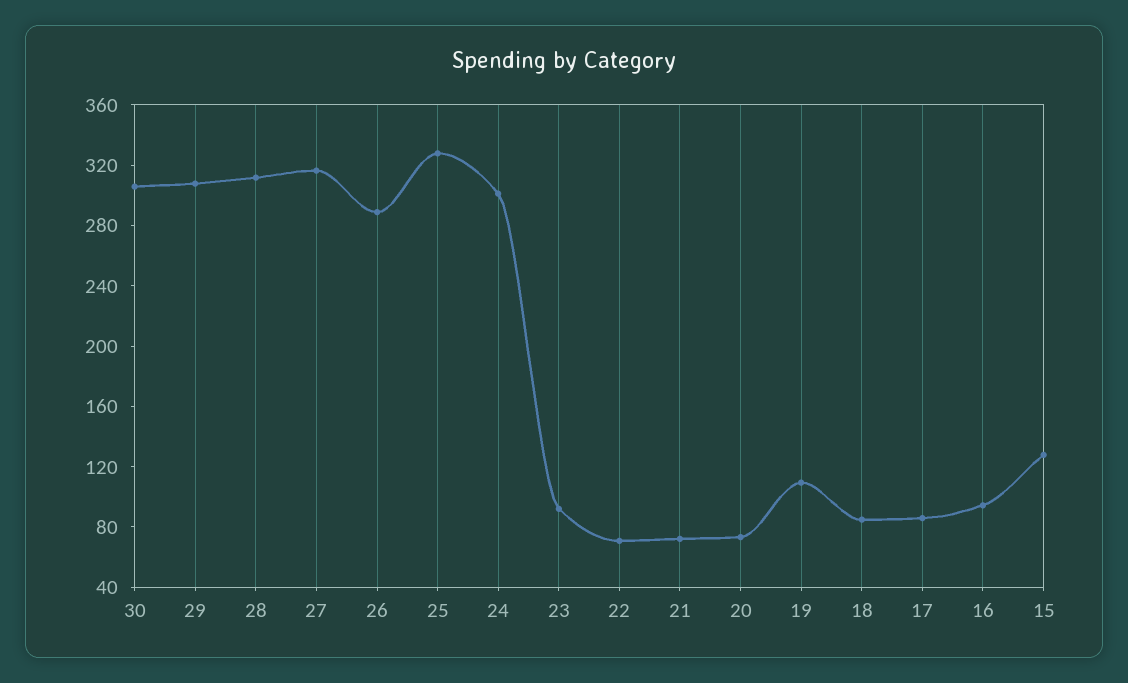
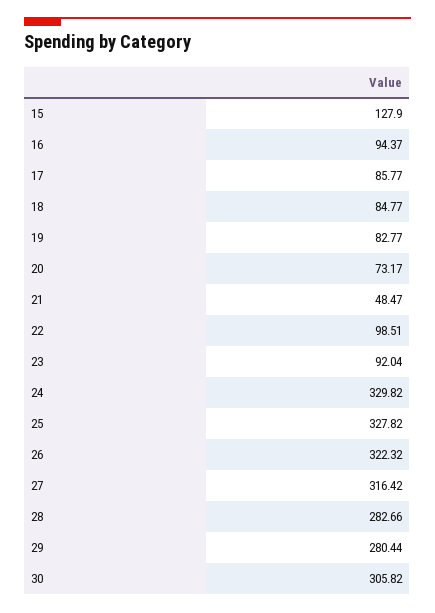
29: 310 -> 280.44
28: 310 -> 282.66
26: 290 -> 322.32
24: 300 -> 329.82
22: 70 -> 98.51
21: 70 -> 48.47
19: 110 -> 82.77

